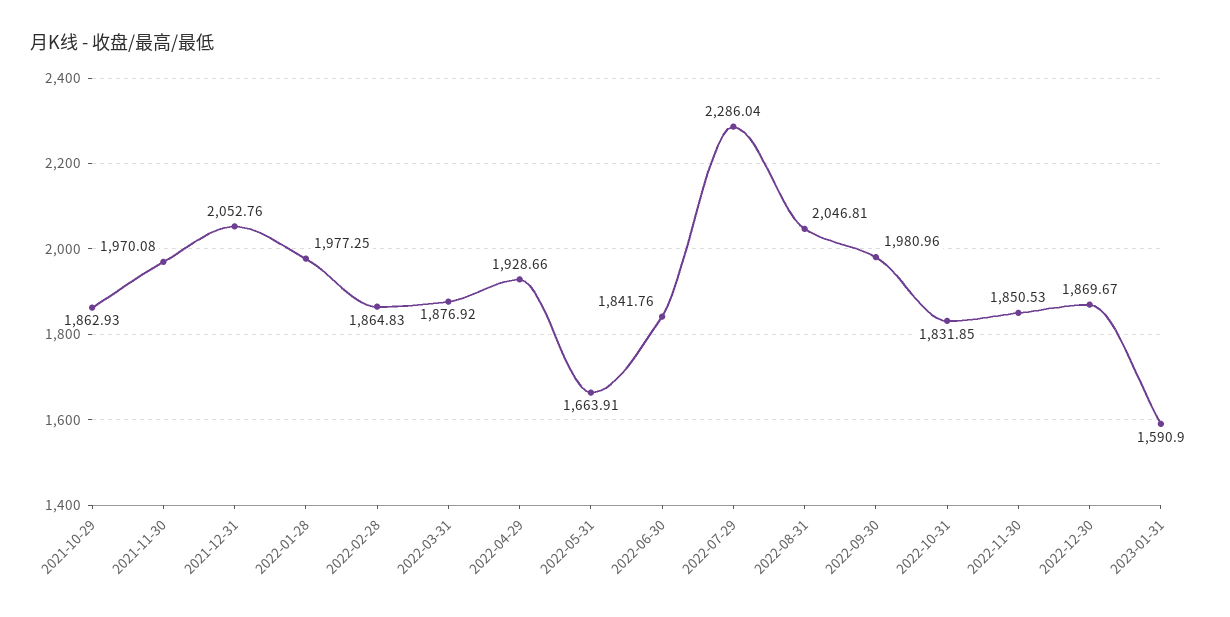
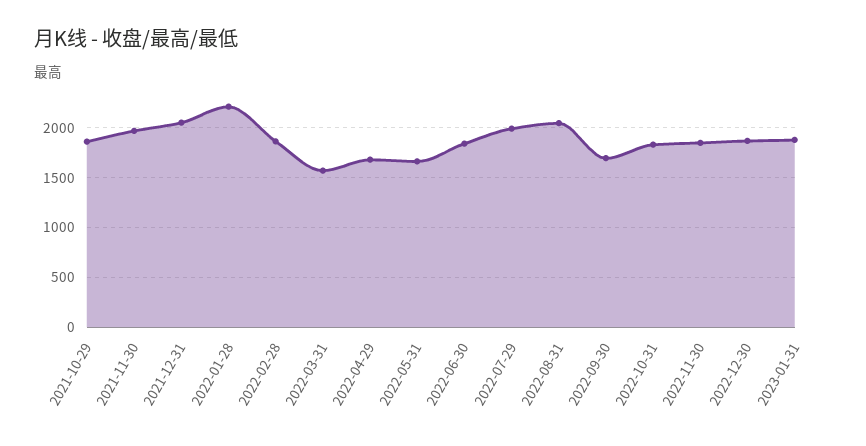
2022-01-28: 1977.25 -> 2200
2022-03-31: 1876.92 -> 1600
2022-04-29: 1928.66 -> 1700
2022-07-29: 2286.04 -> 2000
2022-09-30: 1980.96 -> 1700
2023-01-31: 1590.9 -> 1900

